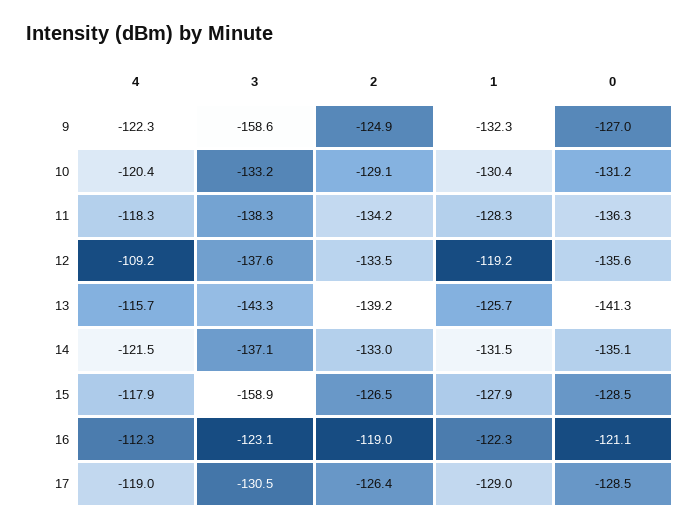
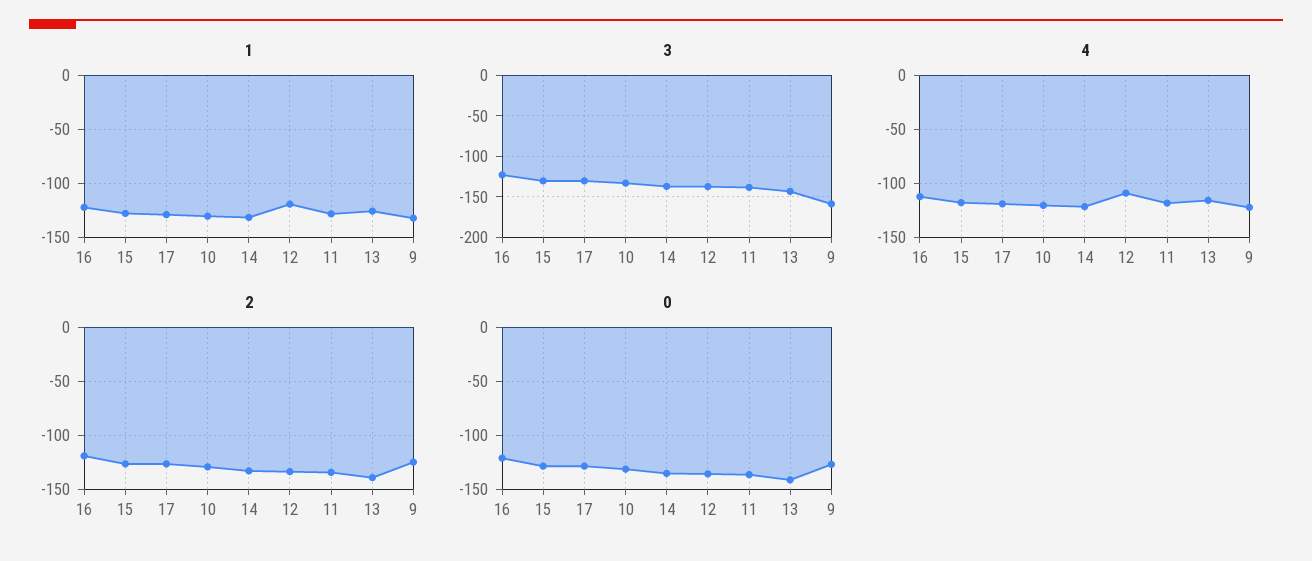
3, 15: -158.9 -> -130

